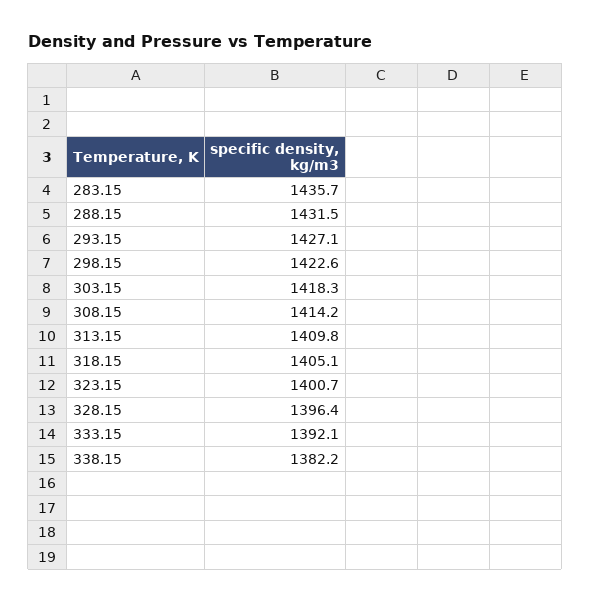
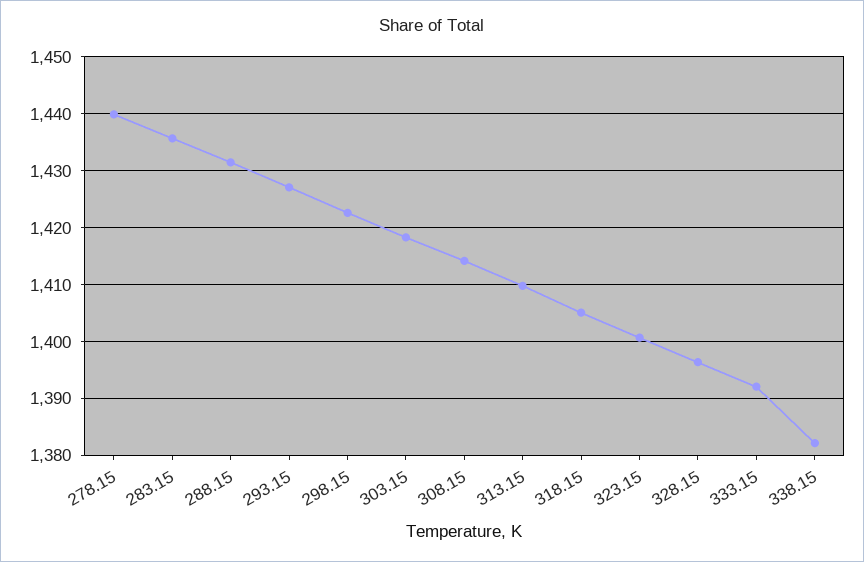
278.15: none -> 1440

